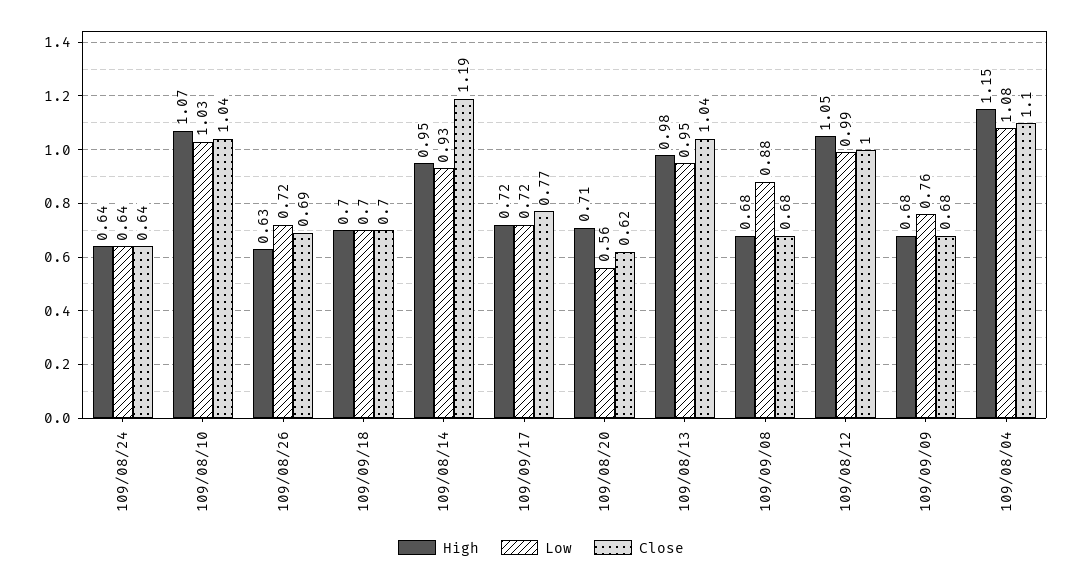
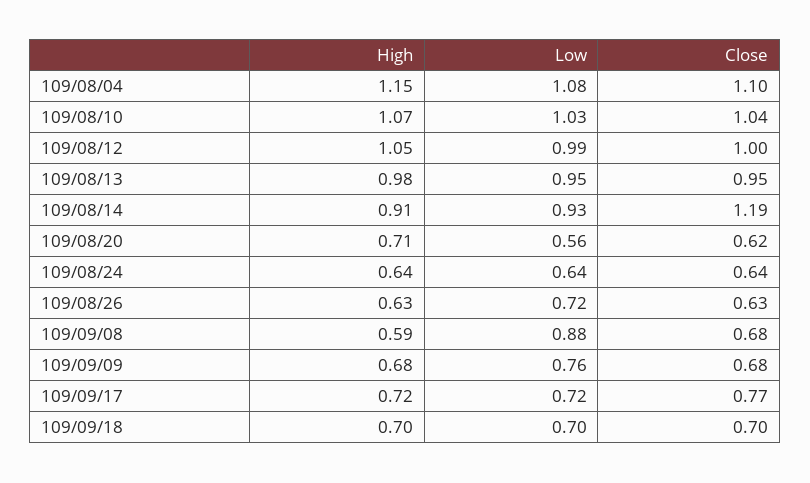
Close, 109/08/26: 0.69 -> 0.63
High, 109/08/14: 0.95 -> 0.91
Close, 109/08/13: 1.04 -> 0.95
High, 109/09/08: 0.68 -> 0.59

